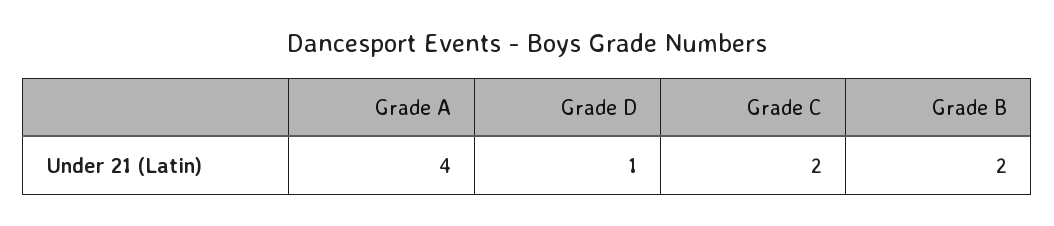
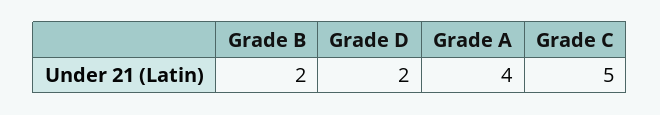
Grade D: 1 -> 2
Grade C: 2 -> 5

